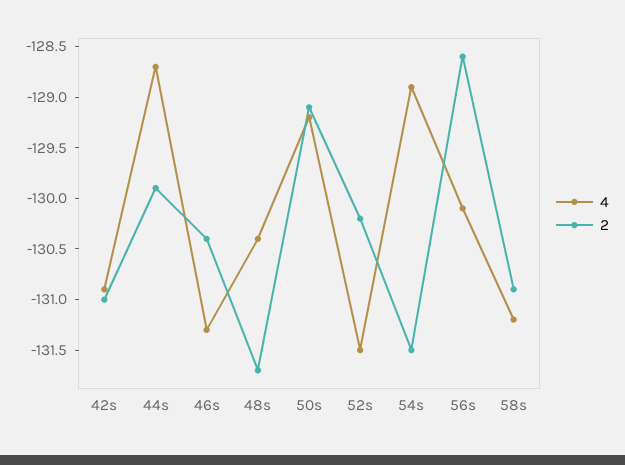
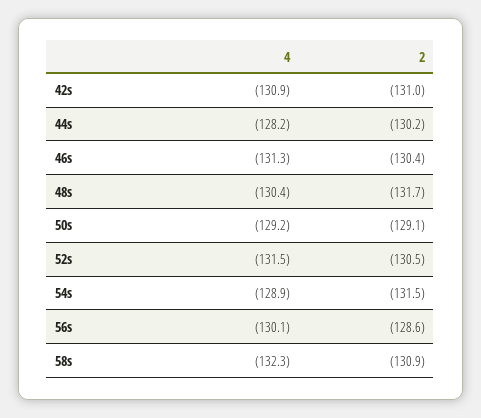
4, 44s: -128.7 -> -128.2
2, 44s: -129.9 -> -130.2
2, 52s: -130.2 -> -130.5
4, 58s: -131.2 -> -132.3

